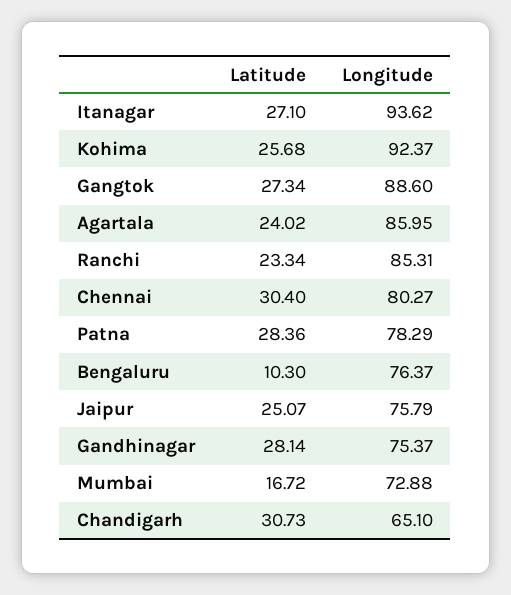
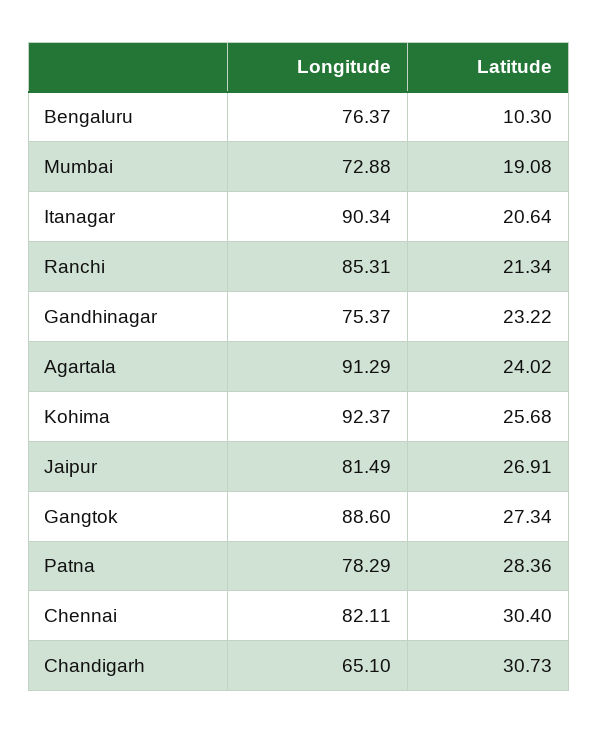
Latitude, Itanagar: 27.1 -> 20.64
Longitude, Itanagar: 93.62 -> 90.34
Longitude, Agartala: 85.95 -> 91.29
Latitude, Ranchi: 23.34 -> 21.34
Longitude, Chennai: 80.27 -> 82.11
Latitude, Jaipur: 25.07 -> 26.91
Longitude, Jaipur: 75.79 -> 81.49
Latitude, Gandhinagar: 28.14 -> 23.22
Latitude, Mumbai: 16.72 -> 19.08

